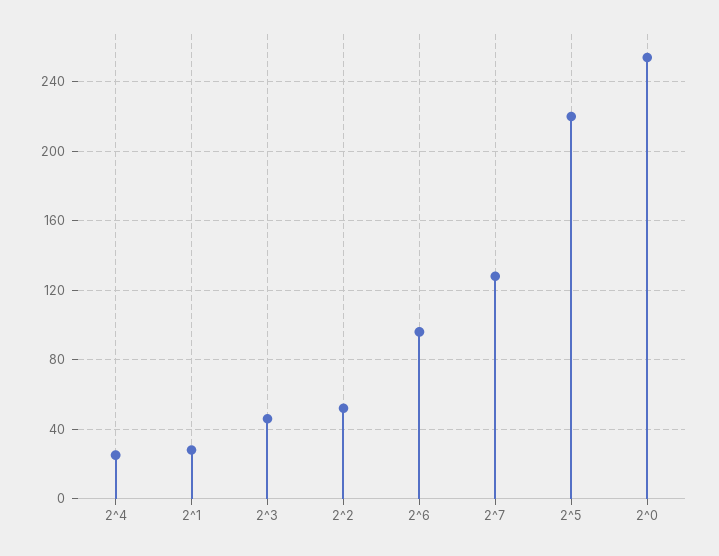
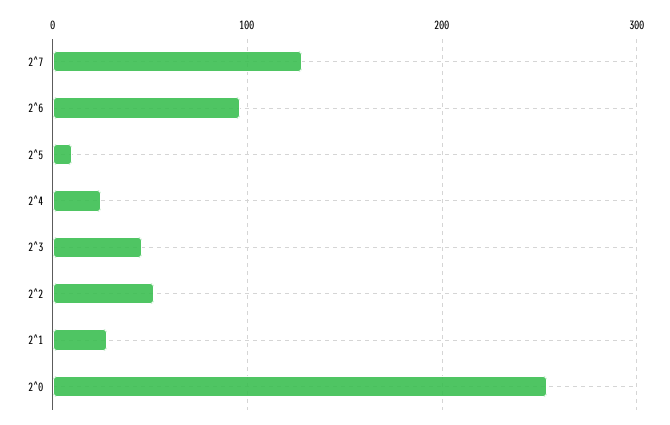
2^5: 220 -> 10

